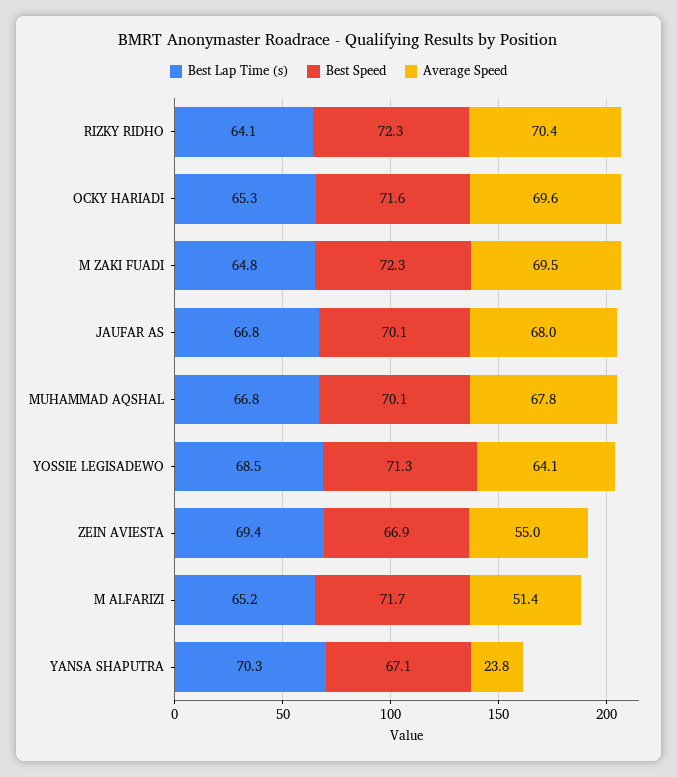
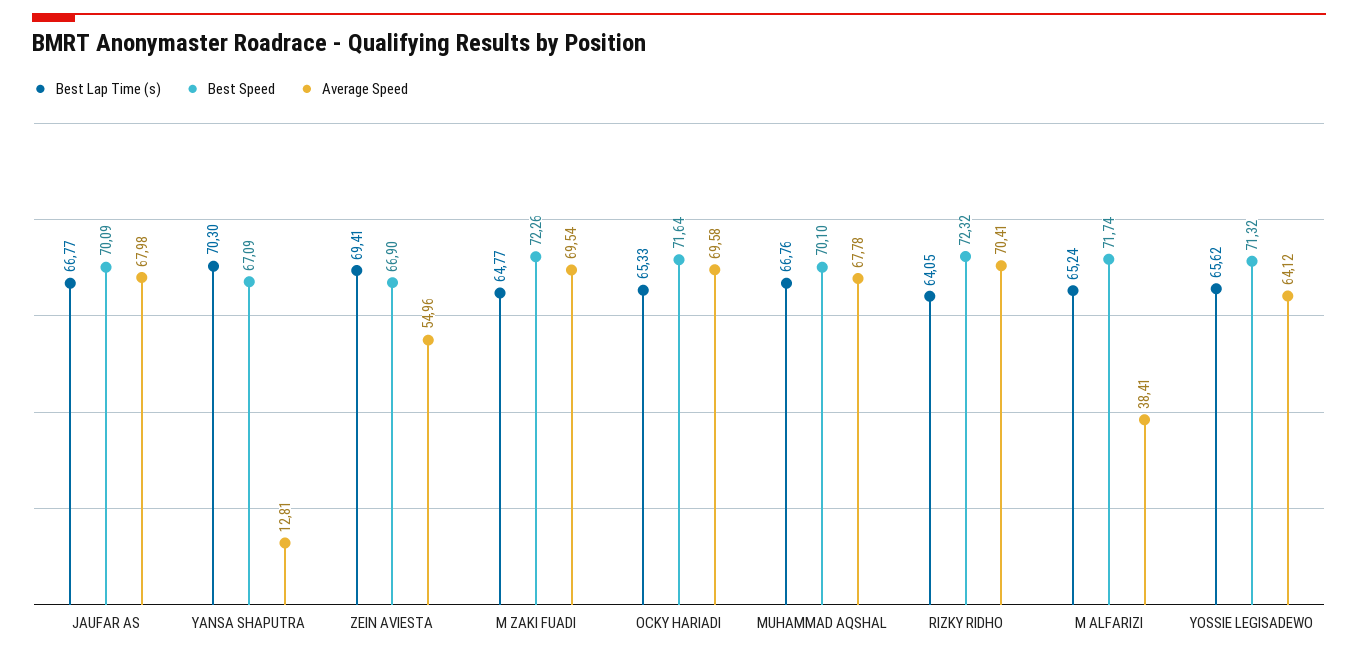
Best Lap Time (s), YOSSIE LEGISADEWO: 68.5 -> 65.62
Average Speed, M ALFARIZI: 51.4 -> 38.41
Average Speed, YANSA SHAPUTRA: 23.8 -> 12.81

